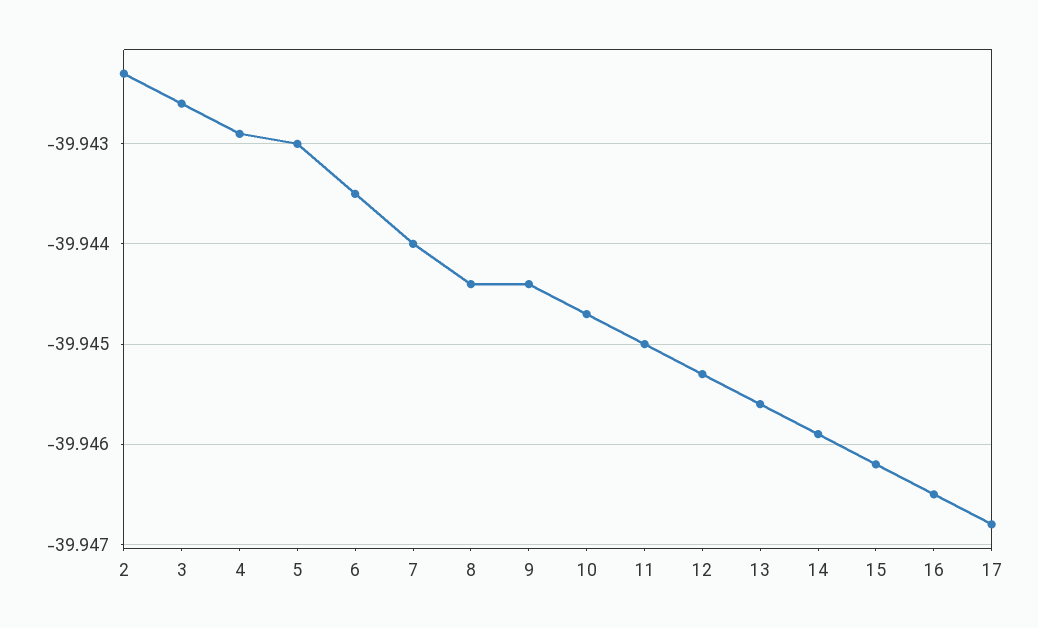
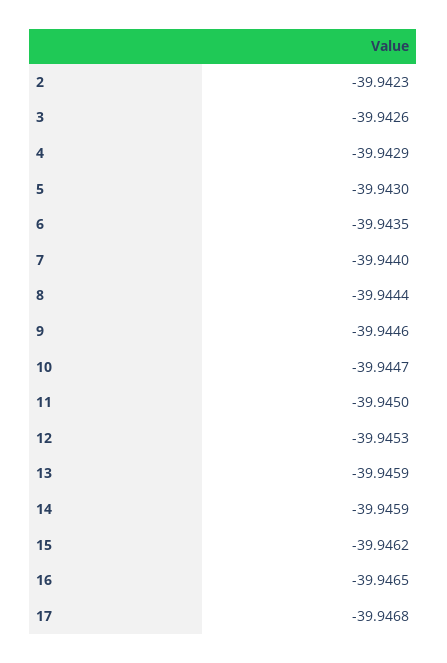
9: -39.9444 -> -39.9446
13: -39.9456 -> -39.9459

